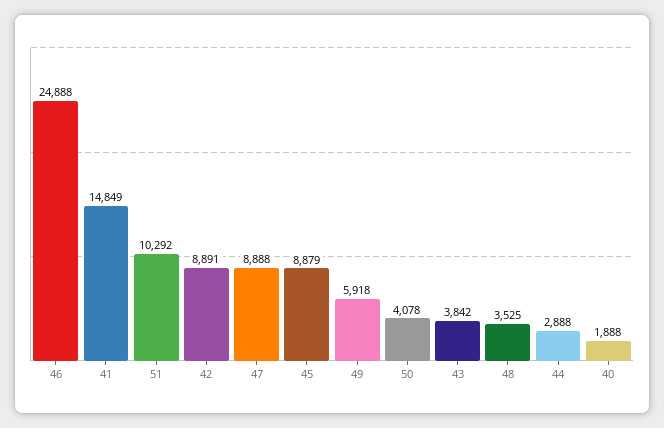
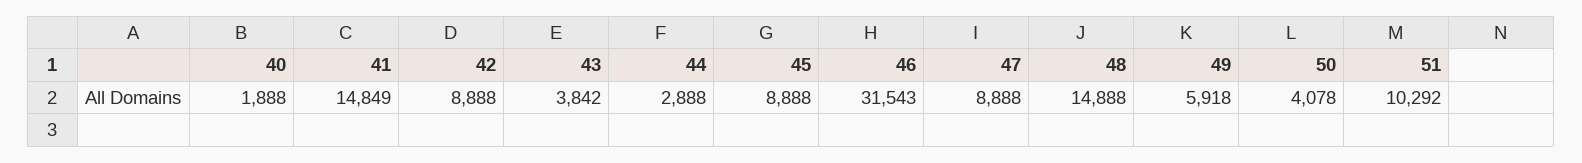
46: 24888 -> 31543
42: 8891 -> 8888
45: 8879 -> 8888
48: 3525 -> 14888

